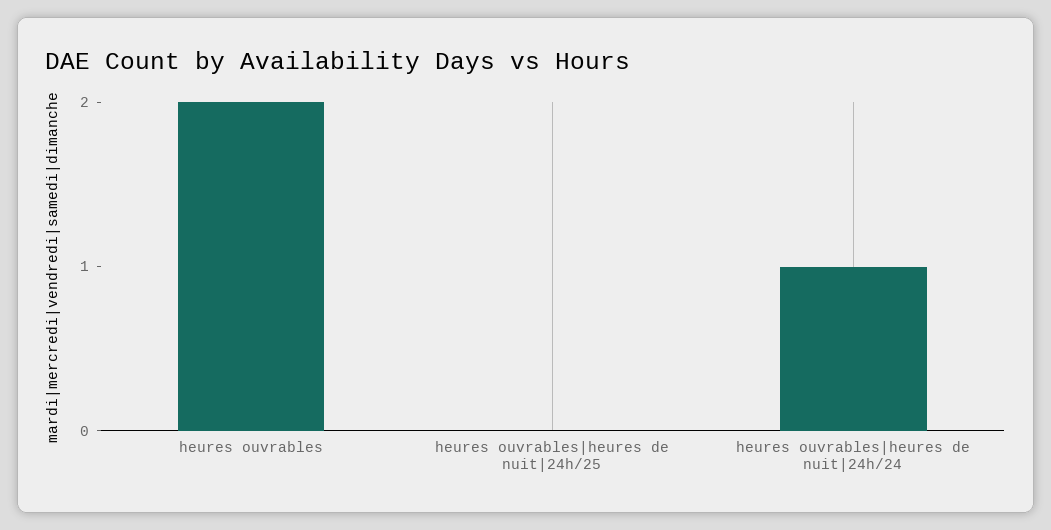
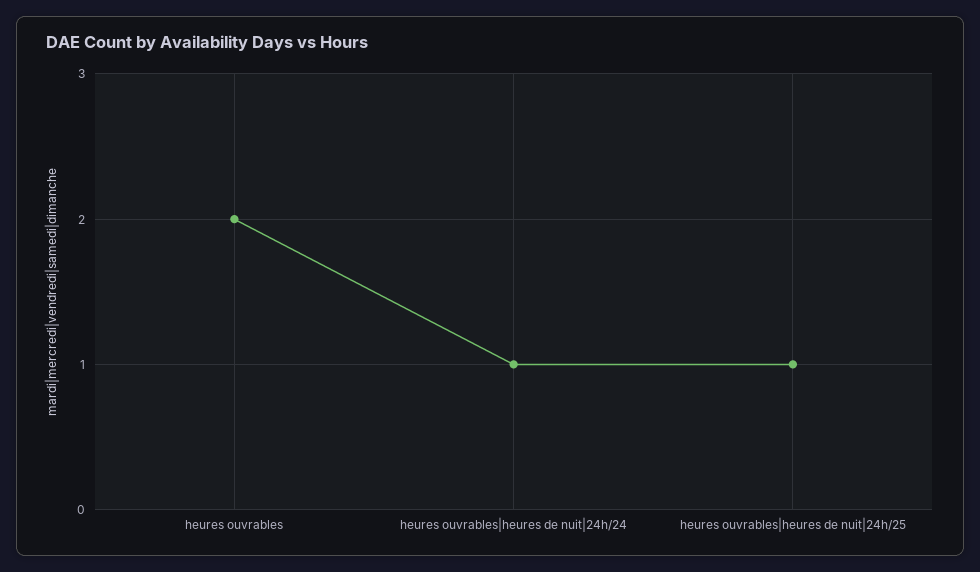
heures ouvrables|heures de nuit|24h/25: 0 -> 1

